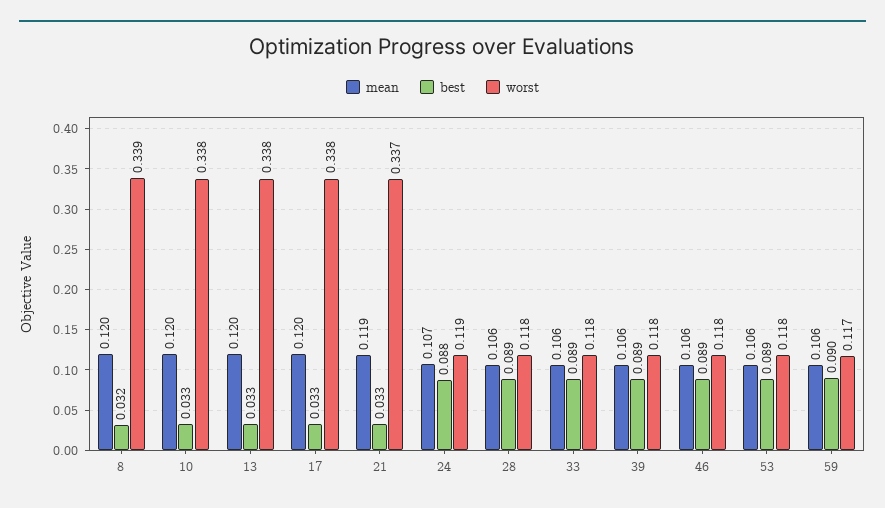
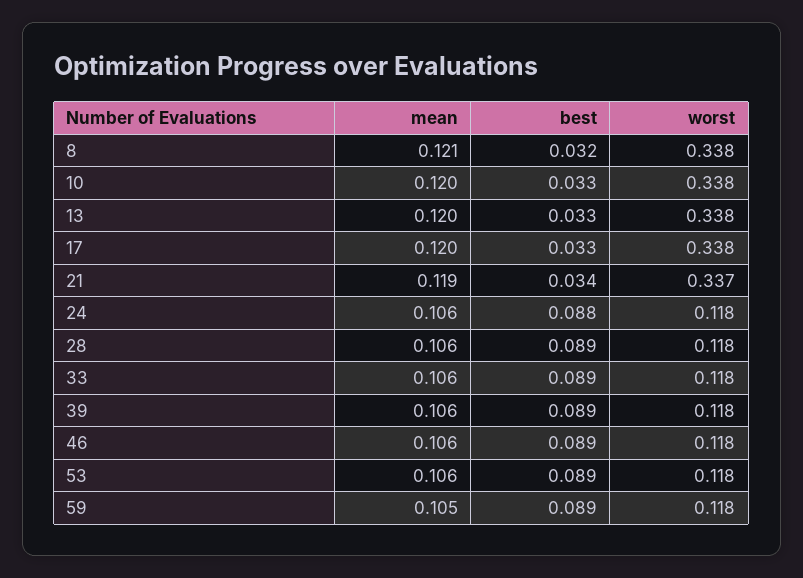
mean, 8: 0.12 -> 0.121
worst, 8: 0.339 -> 0.338
best, 21: 0.033 -> 0.034
mean, 24: 0.107 -> 0.106
worst, 24: 0.119 -> 0.118
mean, 59: 0.106 -> 0.105
best, 59: 0.09 -> 0.089
worst, 59: 0.117 -> 0.118

